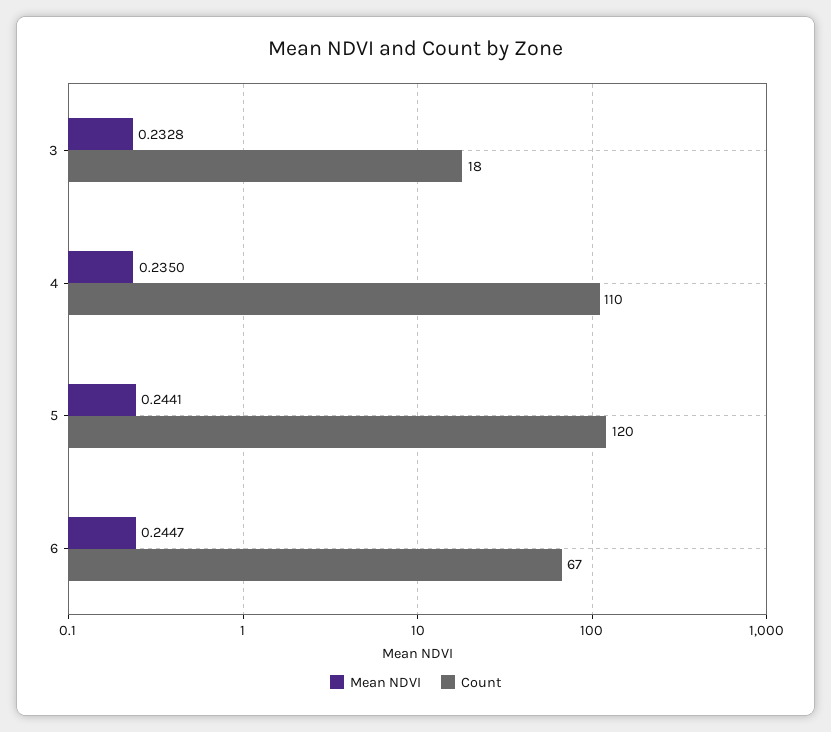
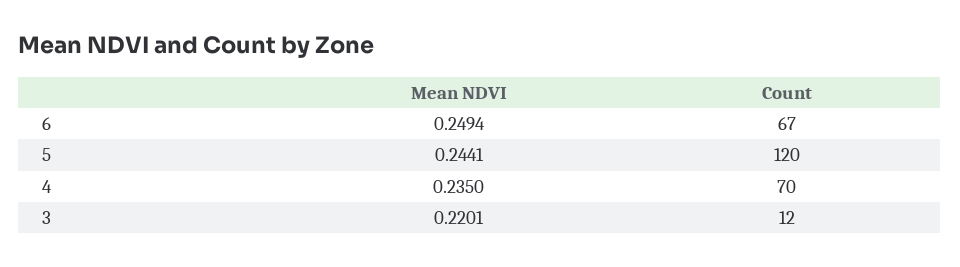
Mean NDVI, 3: 0.2328 -> 0.2201
Count, 3: 18 -> 12
Count, 4: 110 -> 70
Mean NDVI, 6: 0.2447 -> 0.2494

